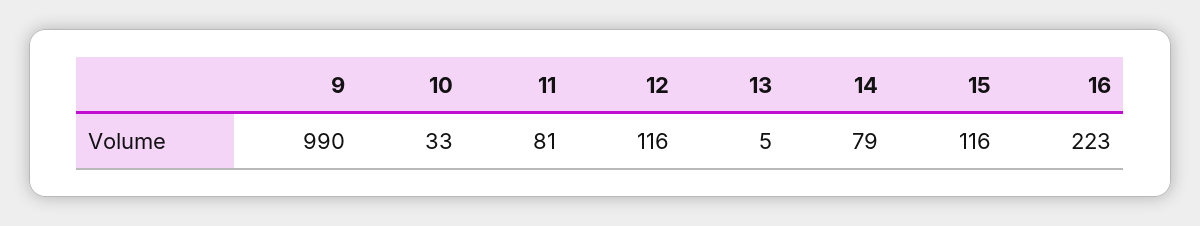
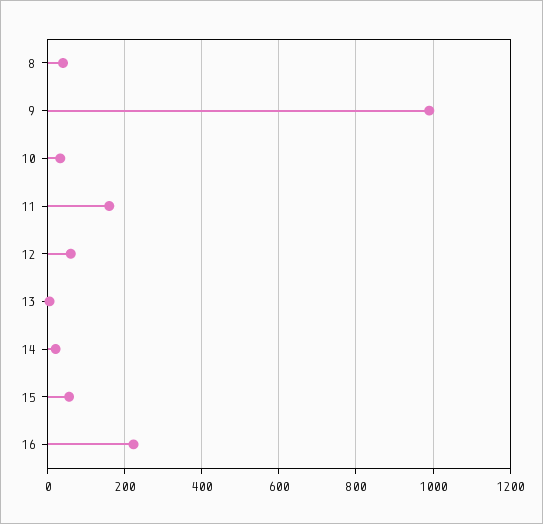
11: 81 -> 160
12: 116 -> 60
14: 79 -> 20
15: 116 -> 60
8: none -> 40

